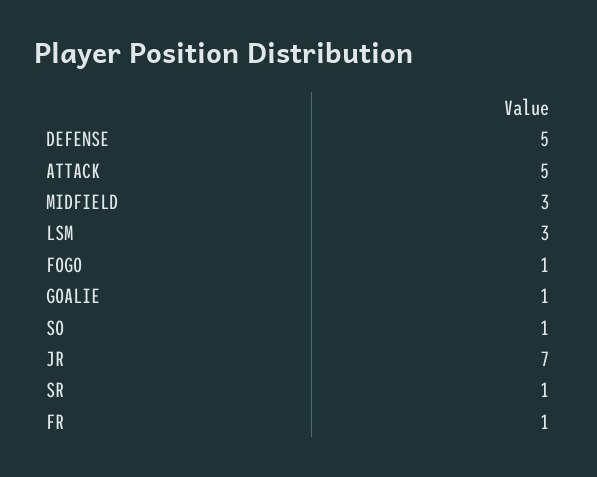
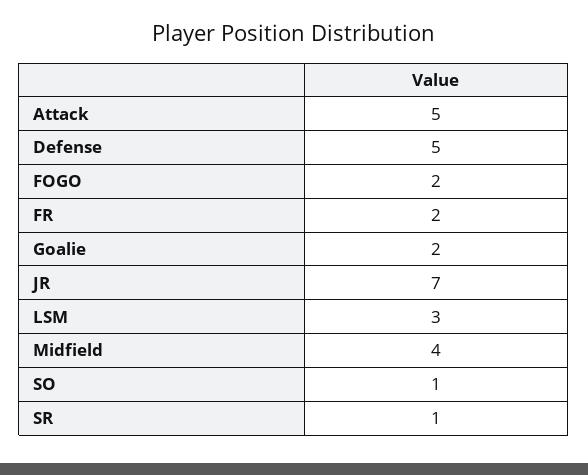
MIDFIELD: 3 -> 4
FOGO: 1 -> 2
GOALIE: 1 -> 2
FR: 1 -> 2

